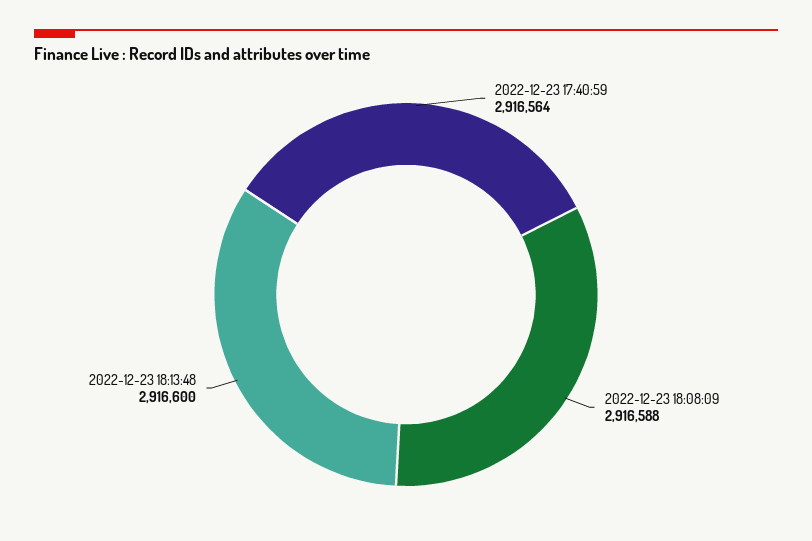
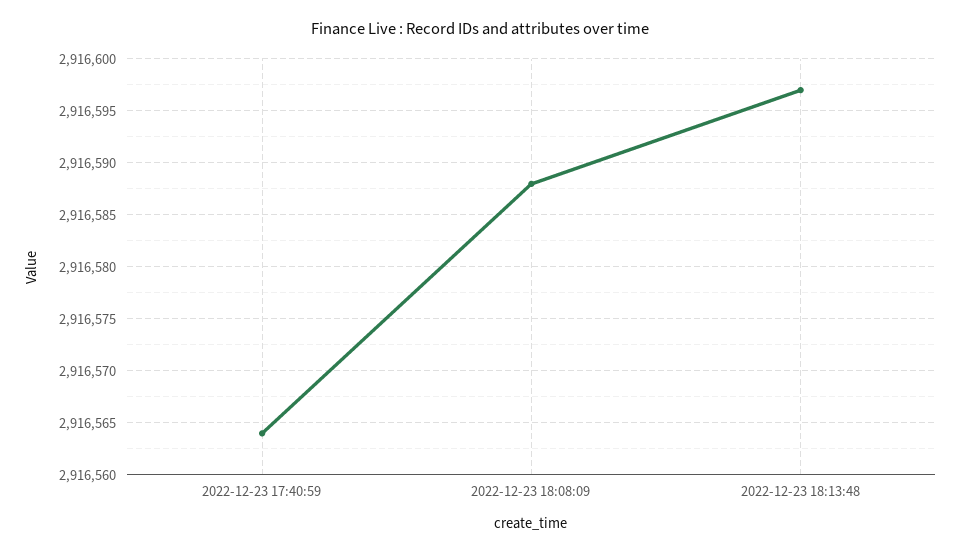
2022-12-23 18:13:48: 2916600 -> 2916597

